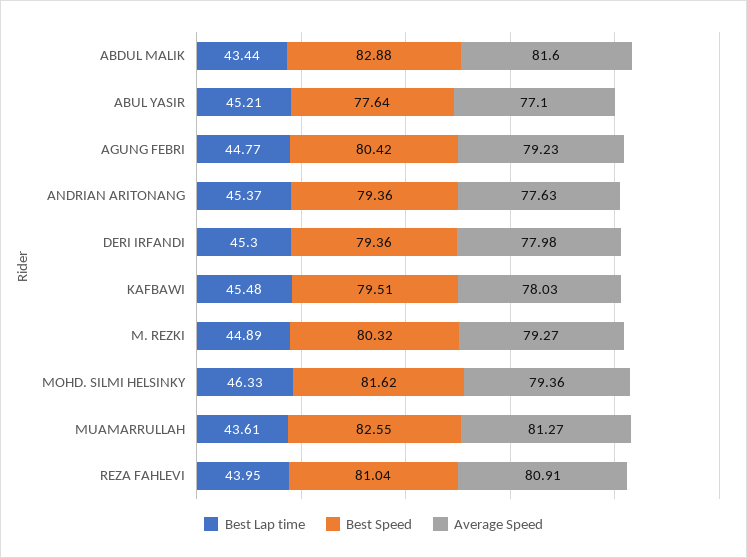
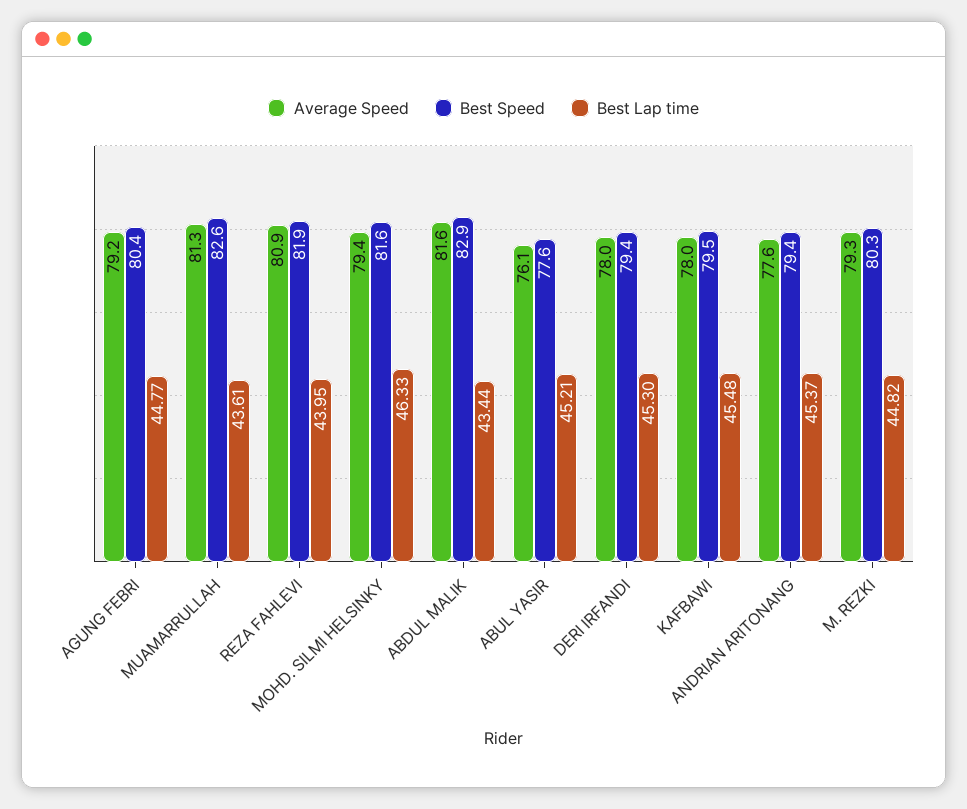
Average Speed, ABUL YASIR: 77.1 -> 76.1
Best Lap time, M. REZKI: 44.89 -> 44.82
Best Speed, REZA FAHLEVI: 81.04 -> 81.9

